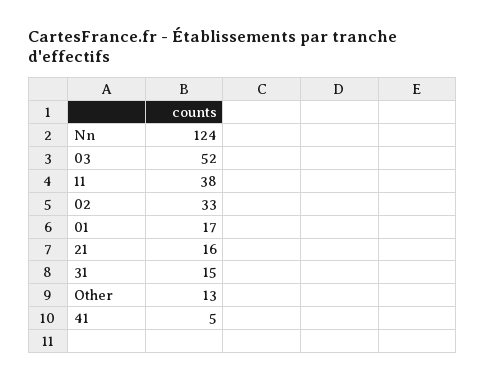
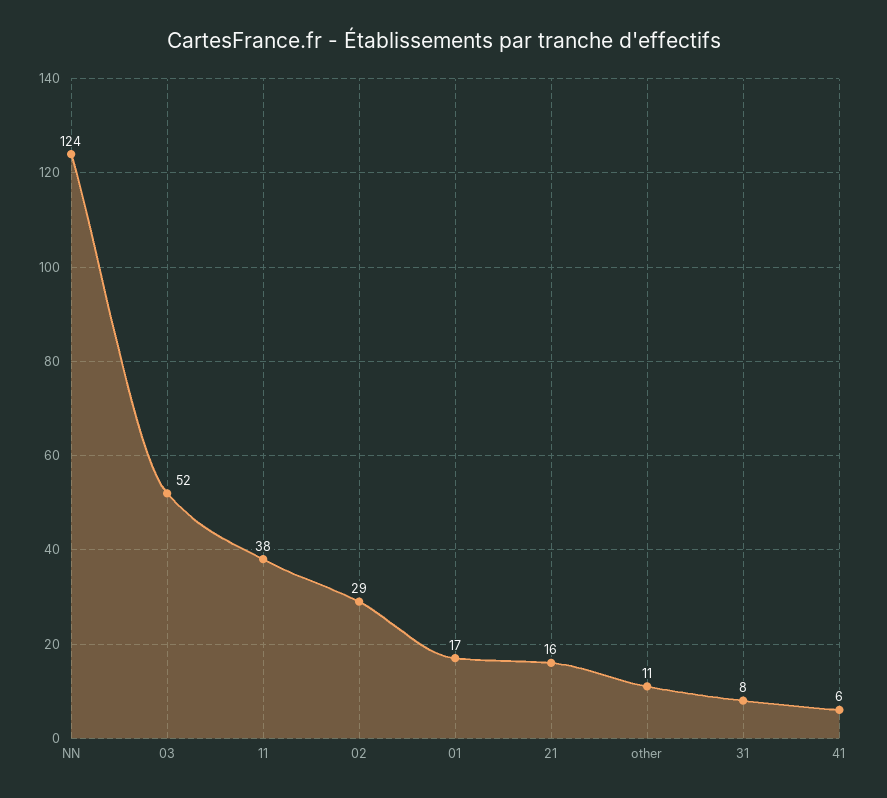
02: 33 -> 29
31: 15 -> 8
Other: 13 -> 11
41: 5 -> 6

